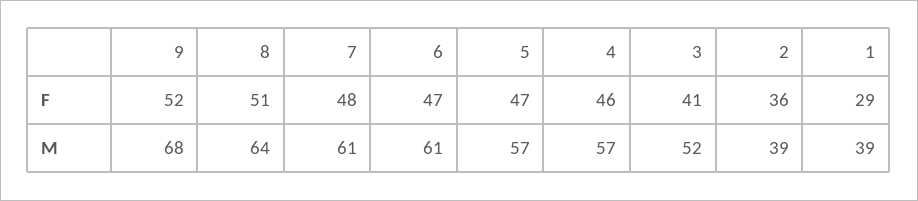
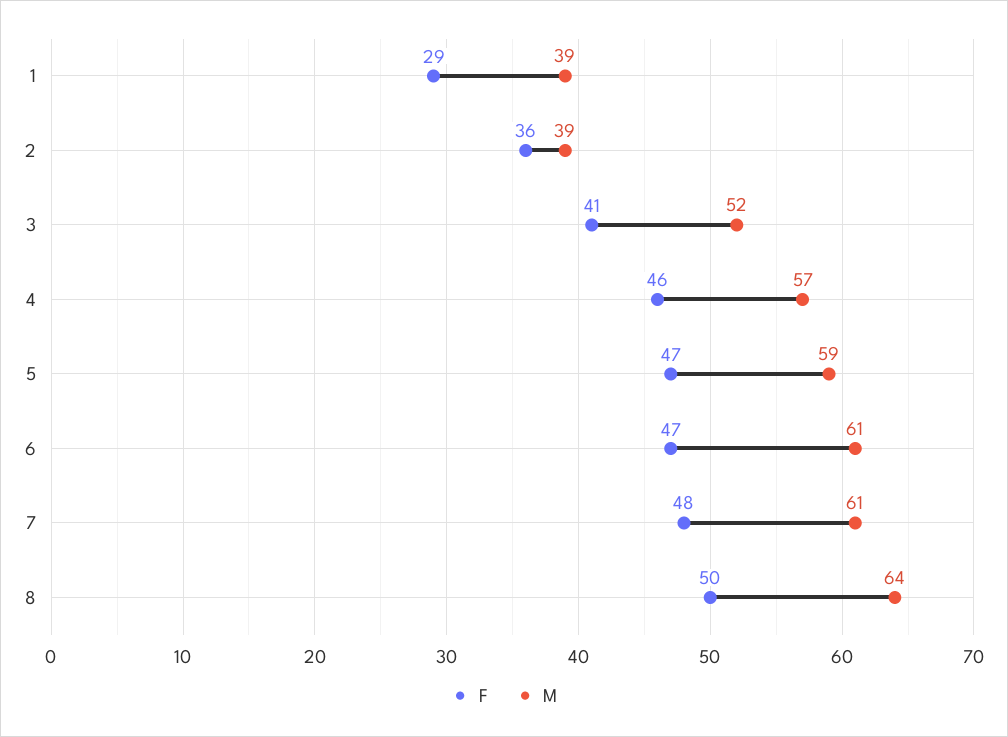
F, 9: 52 -> none
F, 8: 51 -> 50
M, 9: 68 -> none
M, 5: 57 -> 59

